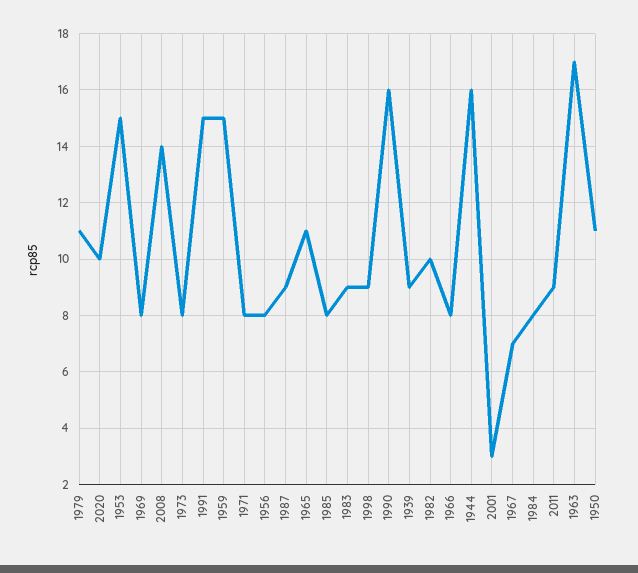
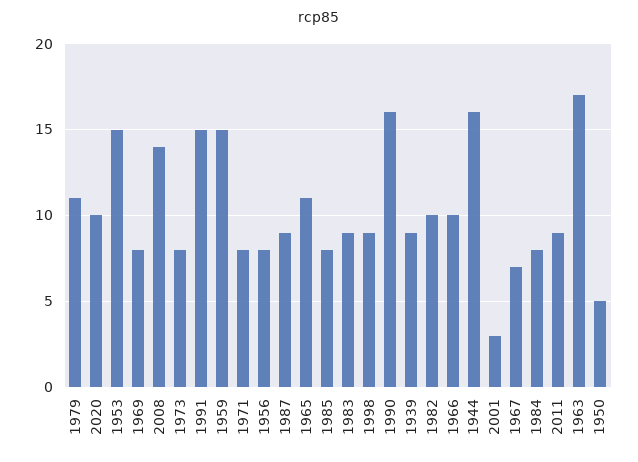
1966: 8 -> 10
1950: 11 -> 5

